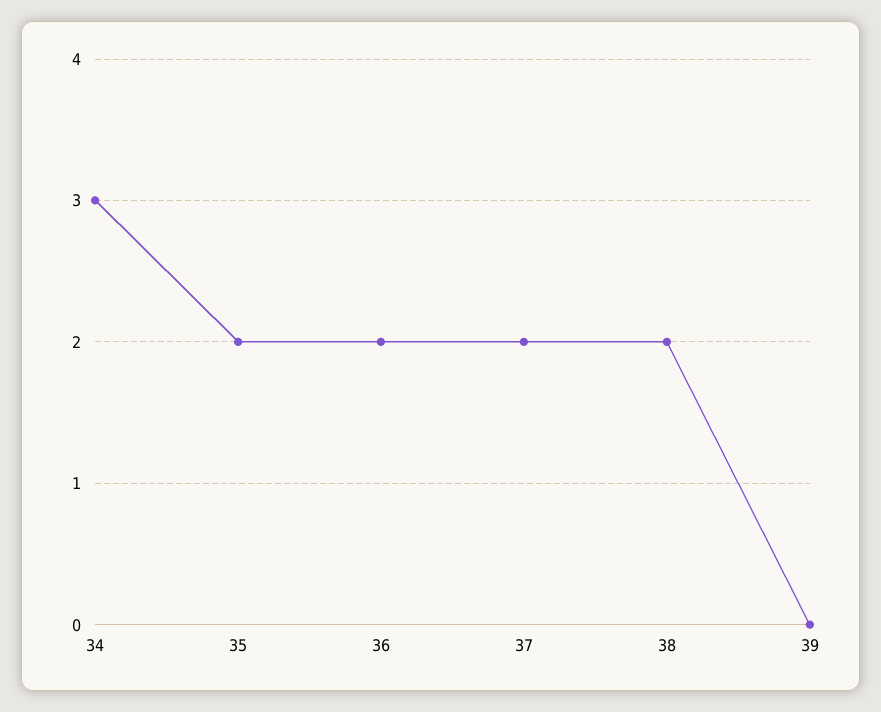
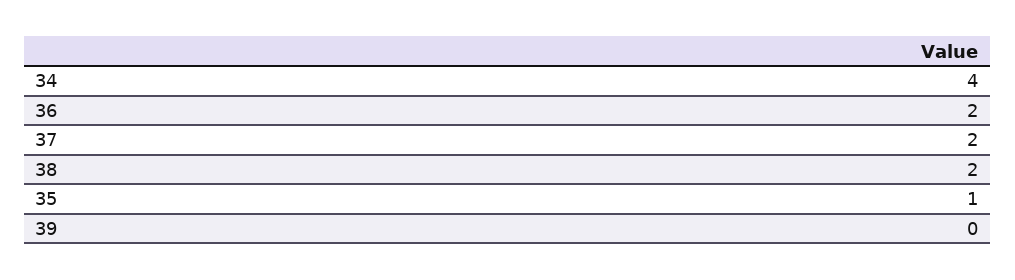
34: 3 -> 4
35: 2 -> 1

